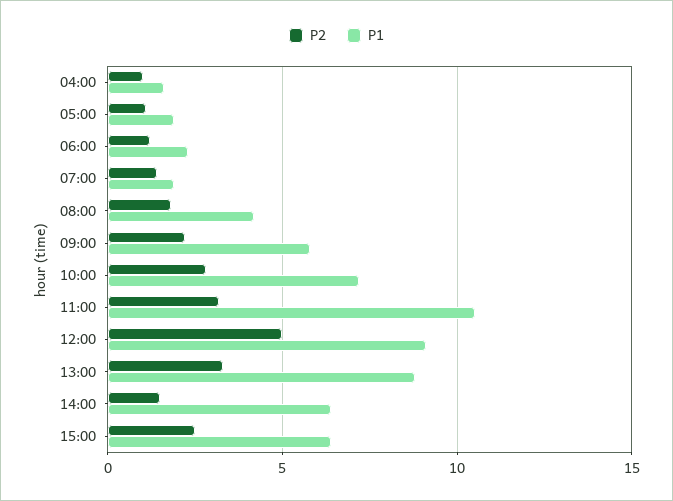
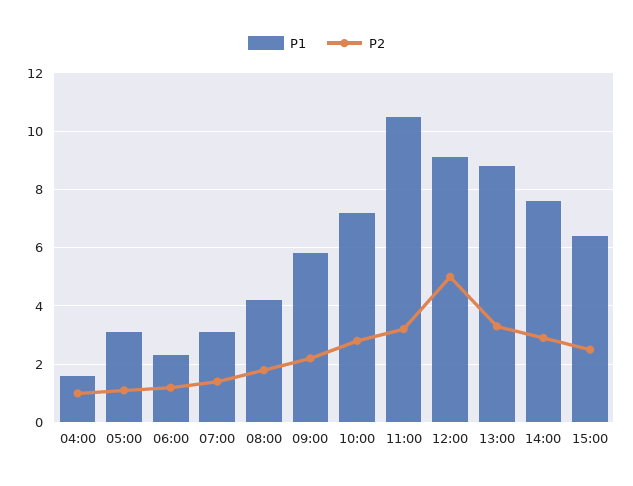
P1, 05:00: 2 -> 3
P1, 07:00: 2 -> 3
P2, 14:00: 1.5 -> 3
P1, 14:00: 6.5 -> 7.5

